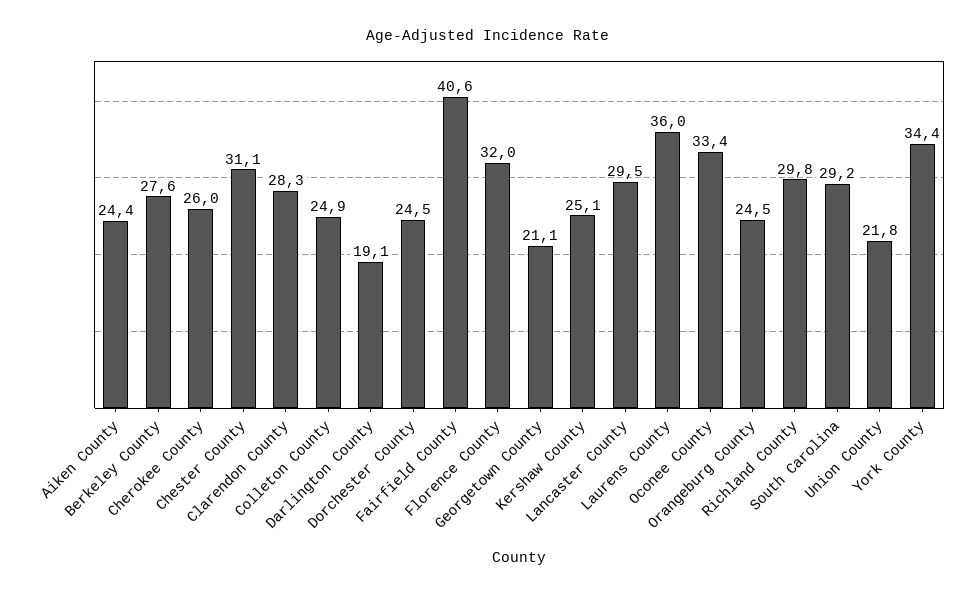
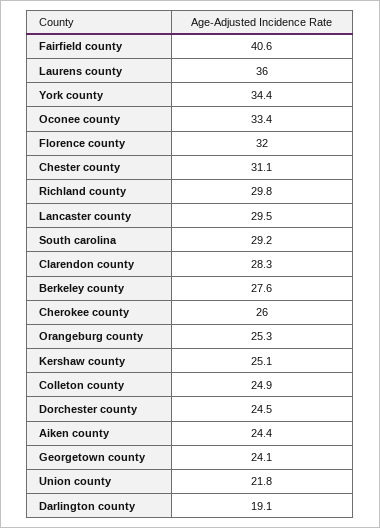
Georgetown County: 21.1 -> 24.1
Orangeburg County: 24.5 -> 25.3

